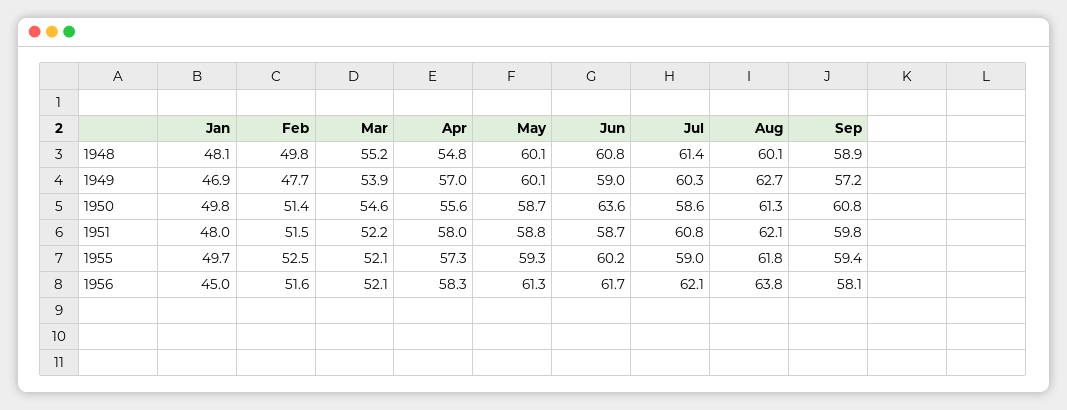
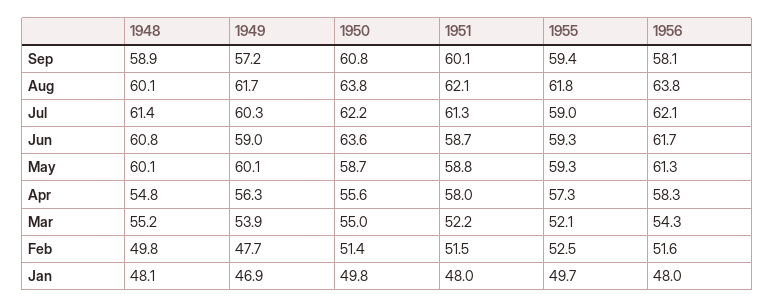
Apr, 1949: 57 -> 56.3
Aug, 1949: 62.7 -> 61.7
Mar, 1950: 54.6 -> 55
Jul, 1950: 58.6 -> 62.2
Aug, 1950: 61.3 -> 63.8
Jul, 1951: 60.8 -> 61.3
Sep, 1951: 59.8 -> 60.1
Jun, 1955: 60.2 -> 59.3
Jan, 1956: 45 -> 48
Mar, 1956: 52.1 -> 54.3

